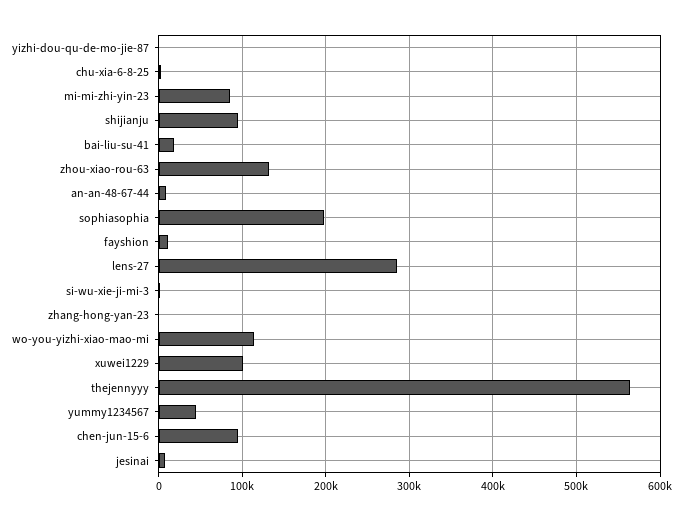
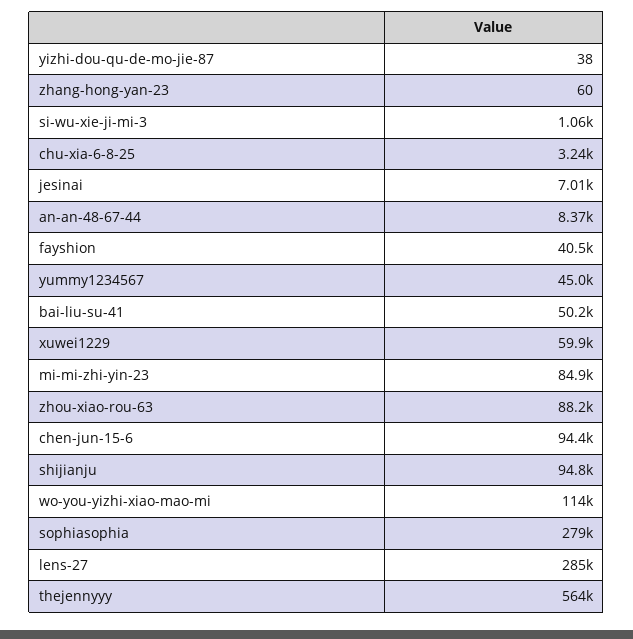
bai-liu-su-41: 20000 -> 50200
zhou-xiao-rou-63: 130000 -> 88200
sophiasophia: 200000 -> 279000
fayshion: 10000 -> 40500
xuwei1229: 100000 -> 59900

